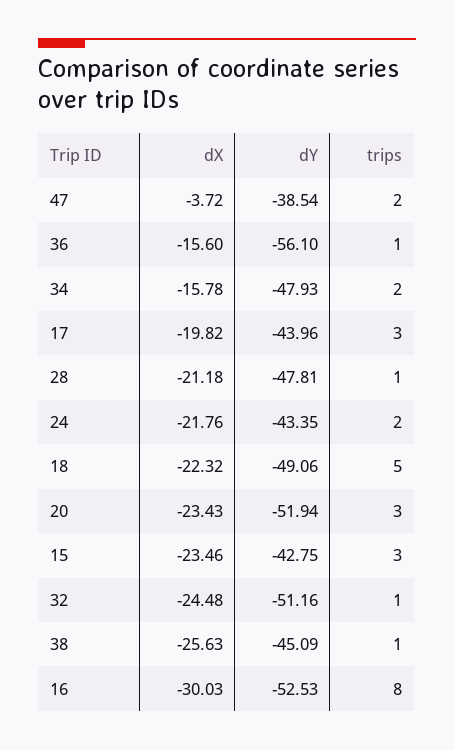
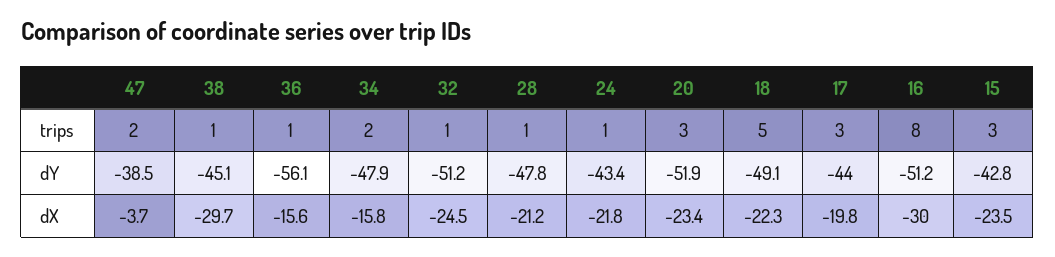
trips, 24: 2 -> 1
dX, 38: -25.63 -> -29.7
dY, 16: -52.53 -> -51.2

